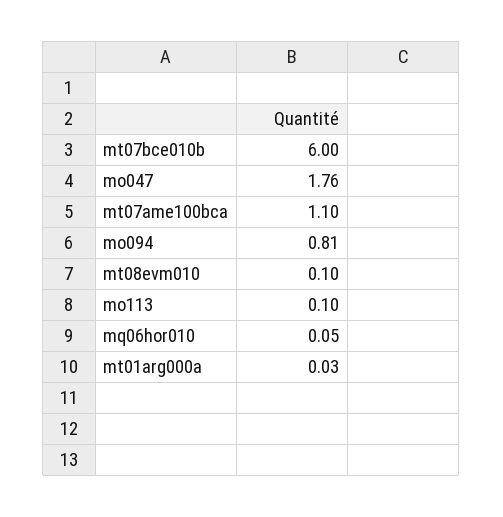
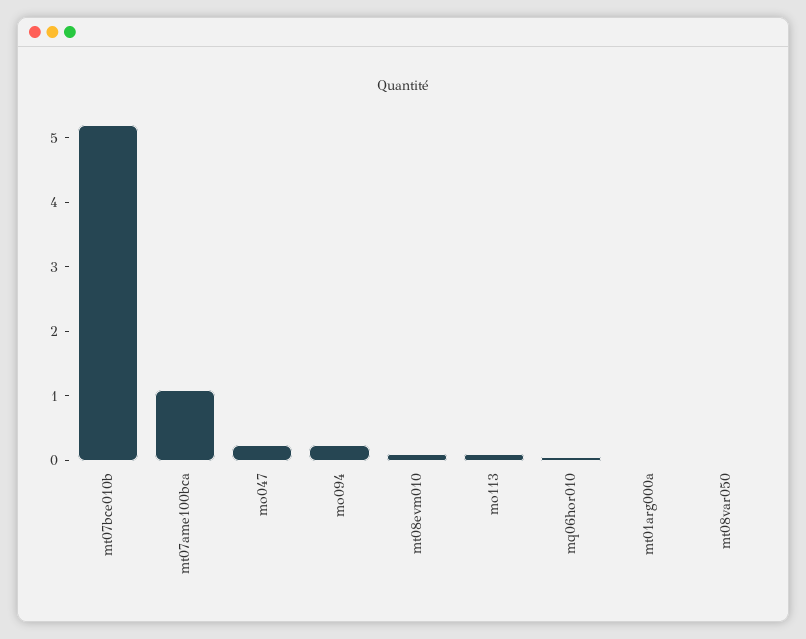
mt07bce010b: 6 -> 5.2
mo047: 1.76 -> 0.2
mo094: 0.81 -> 0.2
mt08var050: none -> 0

